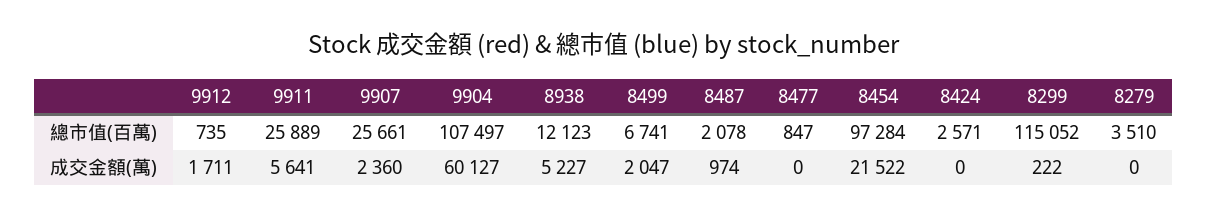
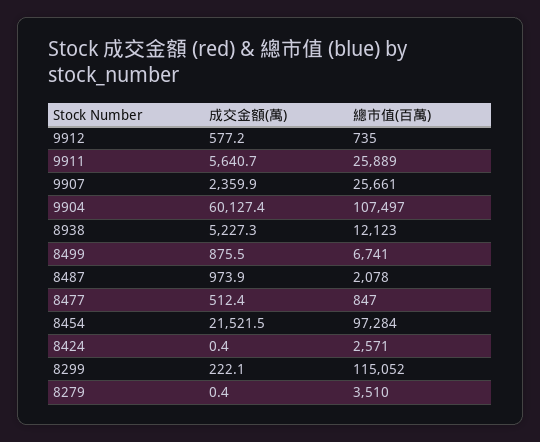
9912, 成交金額(萬): 1711 -> 577.2
8499, 成交金額(萬): 2047 -> 875.5
8477, 成交金額(萬): 0 -> 512.4

